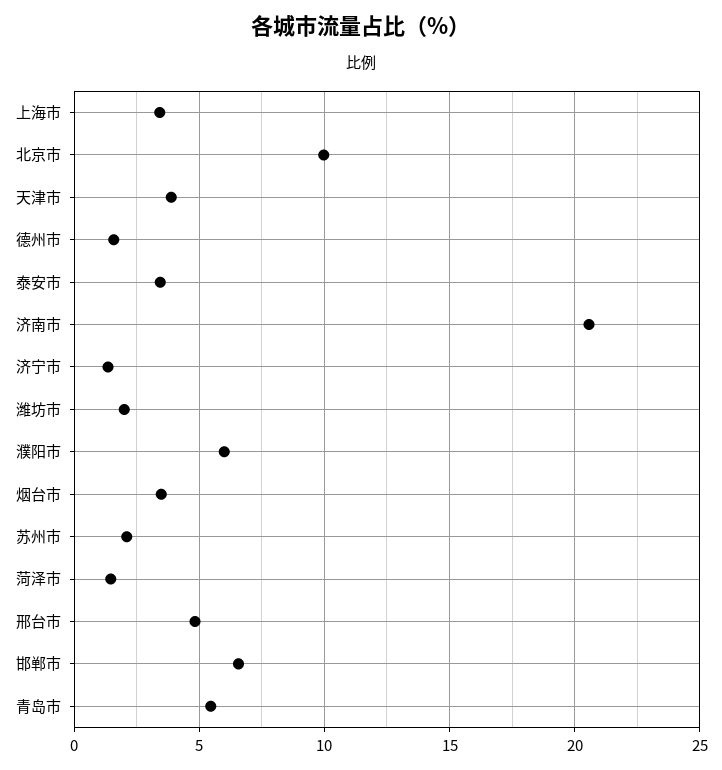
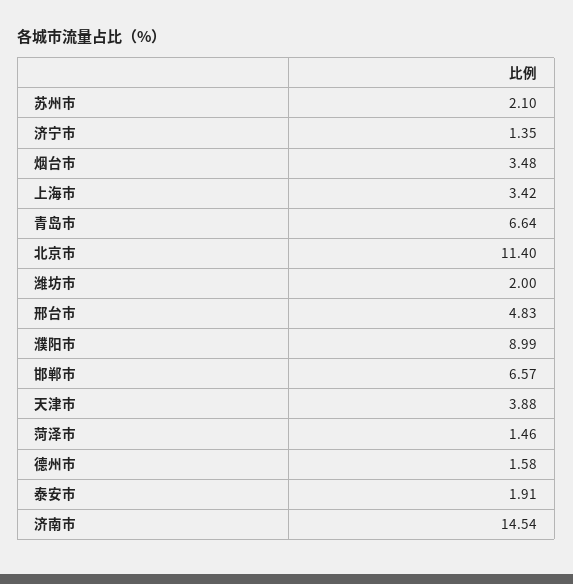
北京市: 10 -> 11.4
泰安市: 3.5 -> 1.91
济南市: 20.5 -> 14.54
濮阳市: 6 -> 8.99
青岛市: 5.5 -> 6.64

